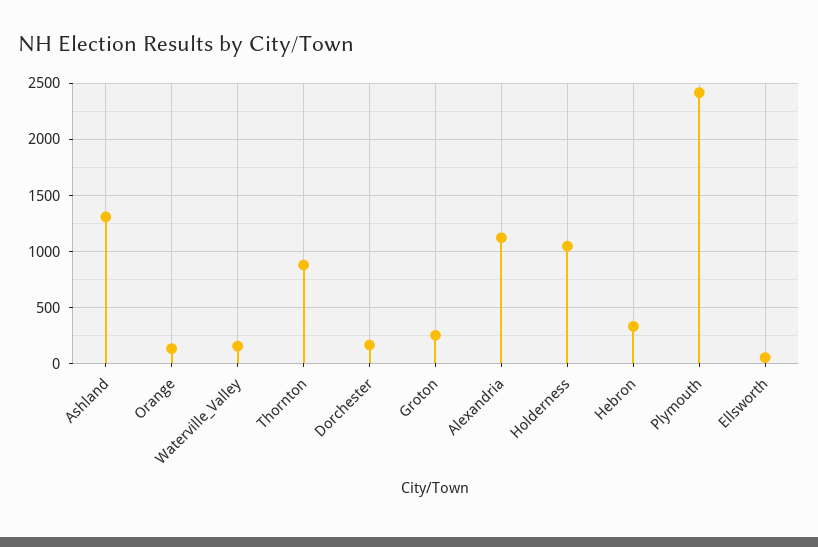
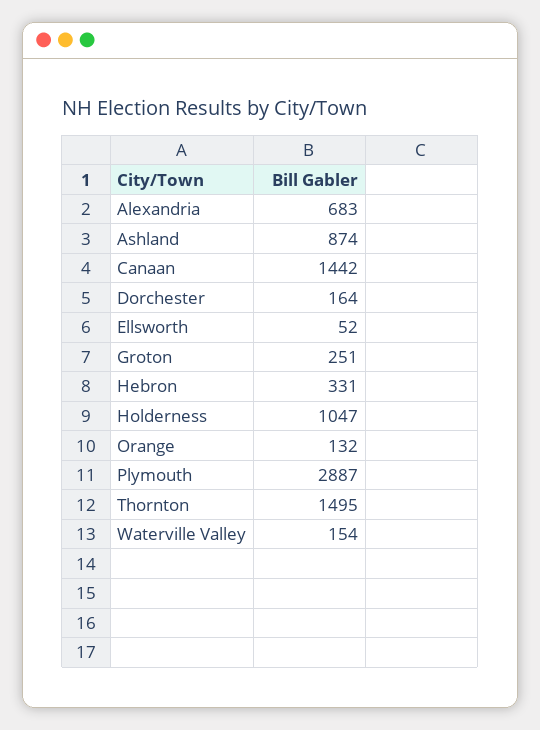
Ashland: 1300 -> 874
Thornton: 900 -> 1495
Alexandria: 1100 -> 683
Plymouth: 2400 -> 2887
Canaan: none -> 1442

